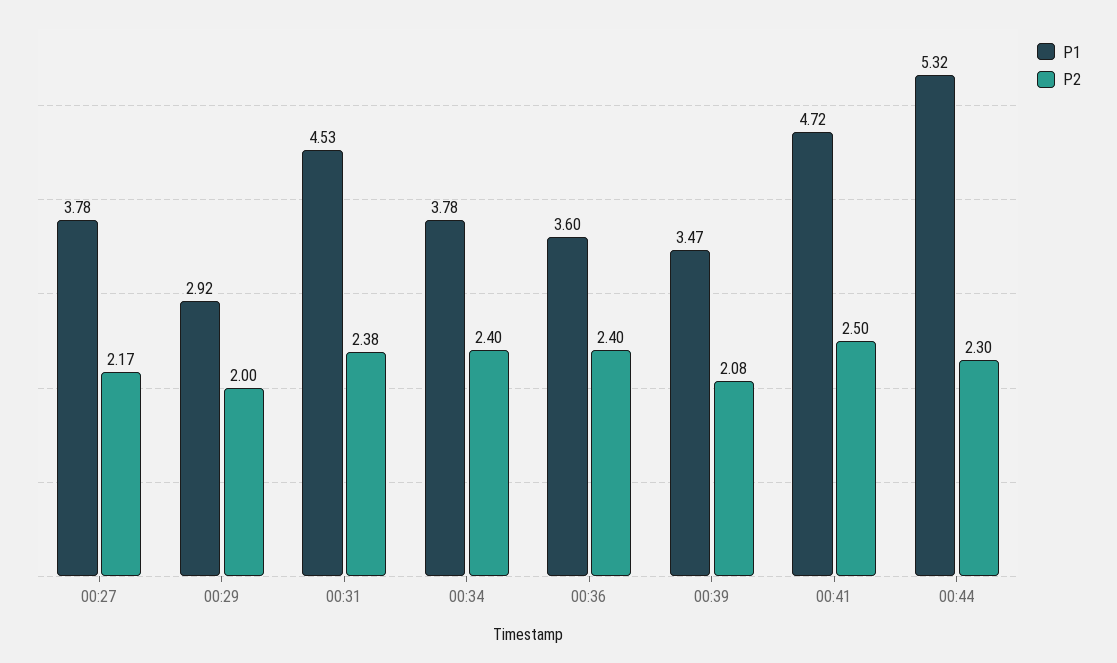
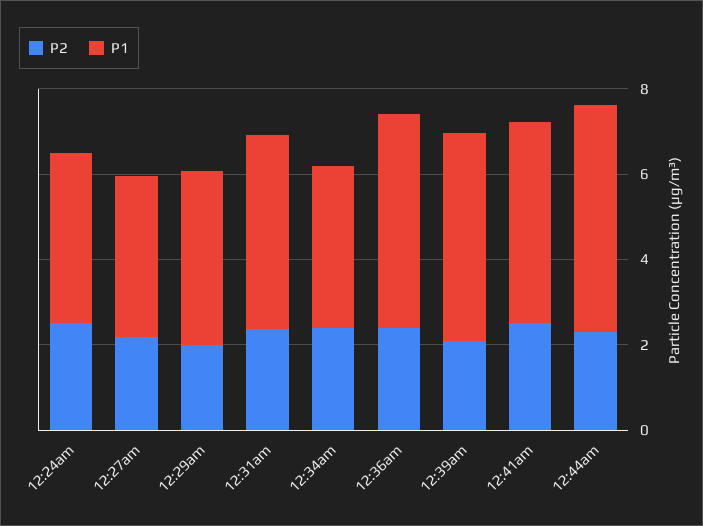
P1, 00:29: 2.92 -> 4
P1, 00:36: 3.6 -> 5
P1, 00:39: 3.47 -> 5
P2, 12:24am: none -> 2.5
P1, 12:24am: none -> 4

